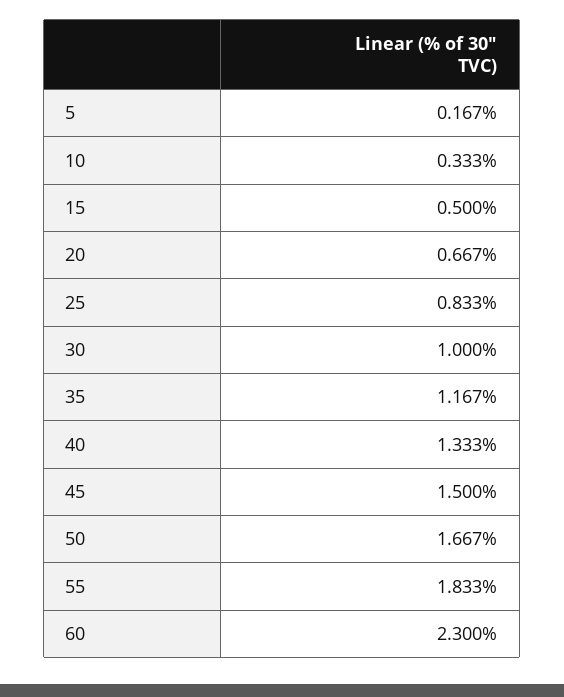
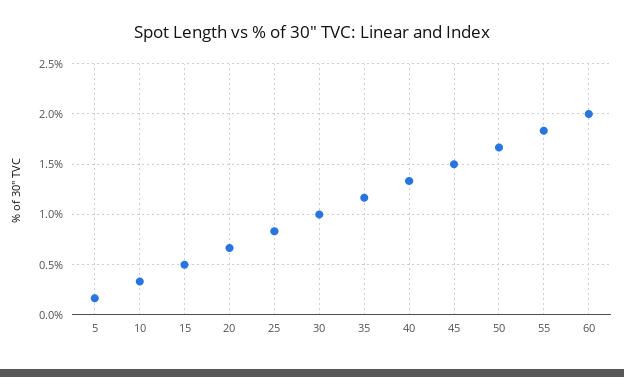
60: 2.3 -> 2

